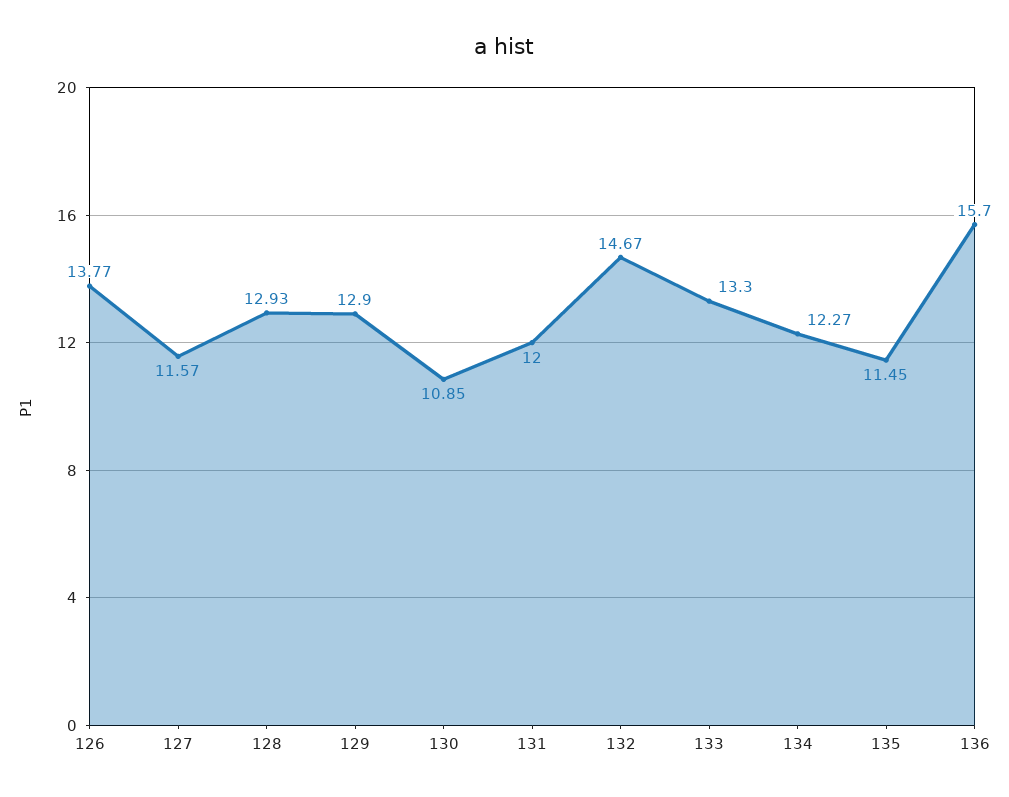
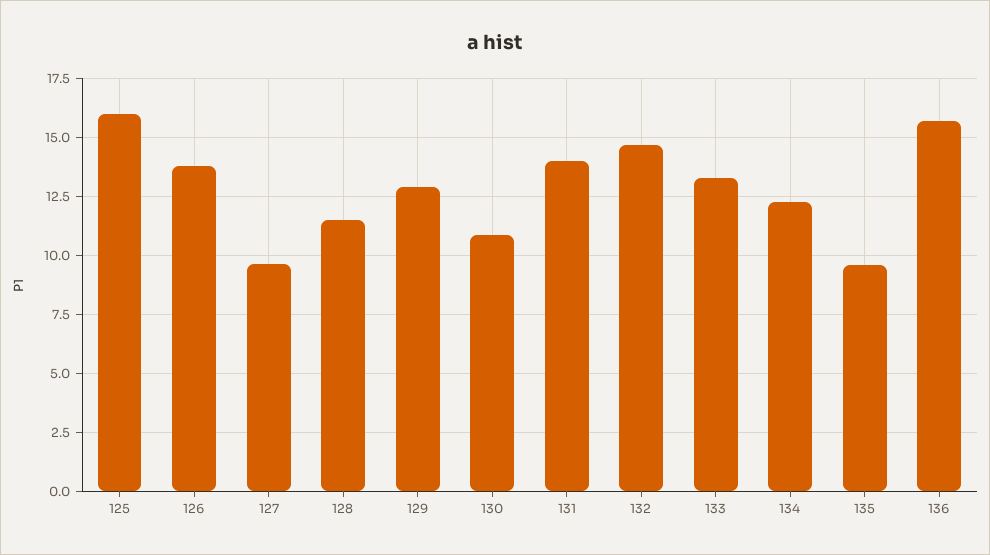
127: 11.57 -> 9.5
128: 12.93 -> 11.5
131: 12 -> 14
135: 11.45 -> 9.5
125: none -> 16

